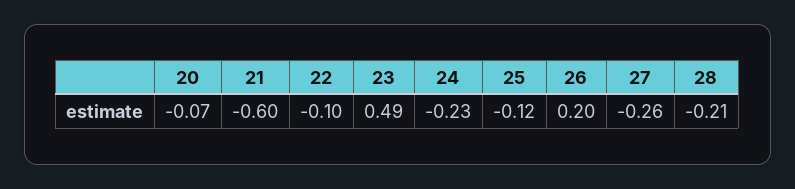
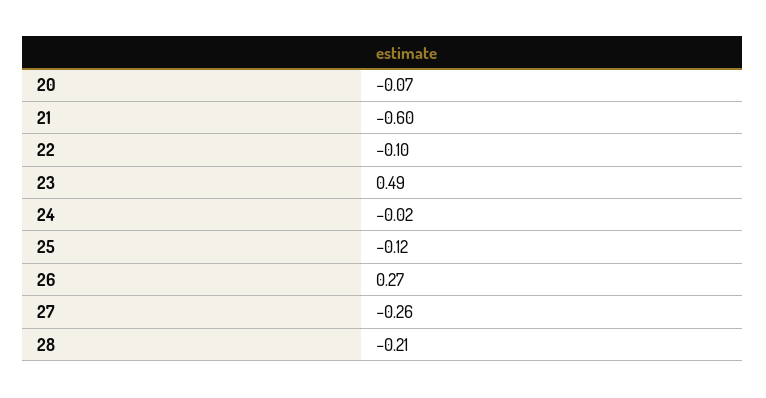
24: -0.23 -> -0.02
26: 0.2 -> 0.27

